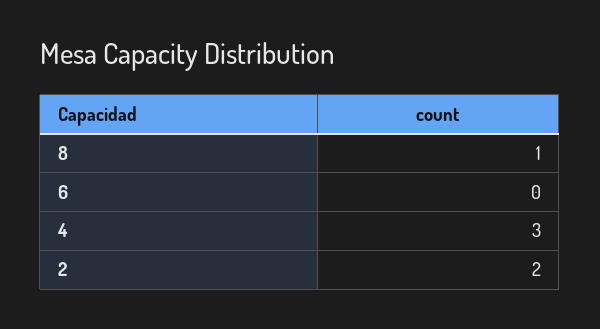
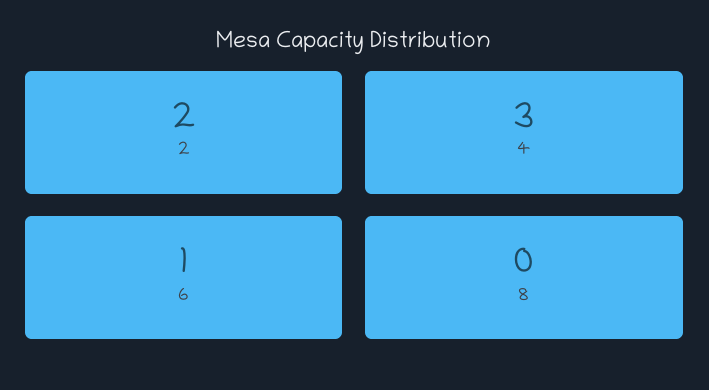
8: 1 -> 0
6: 0 -> 1

